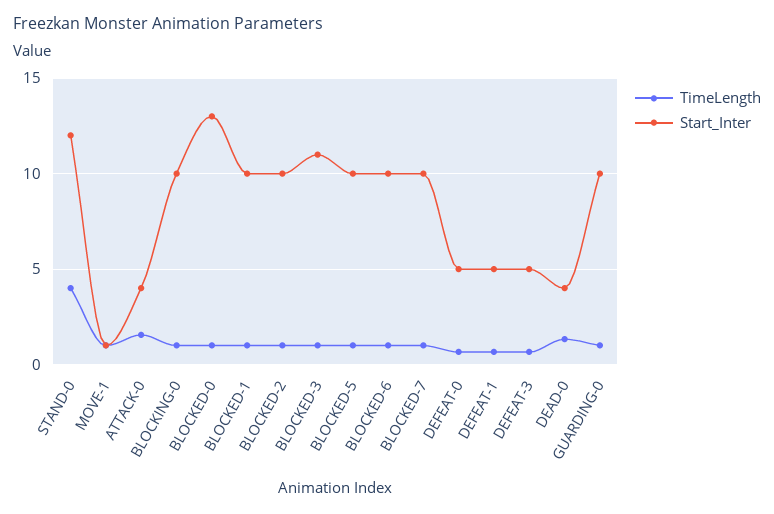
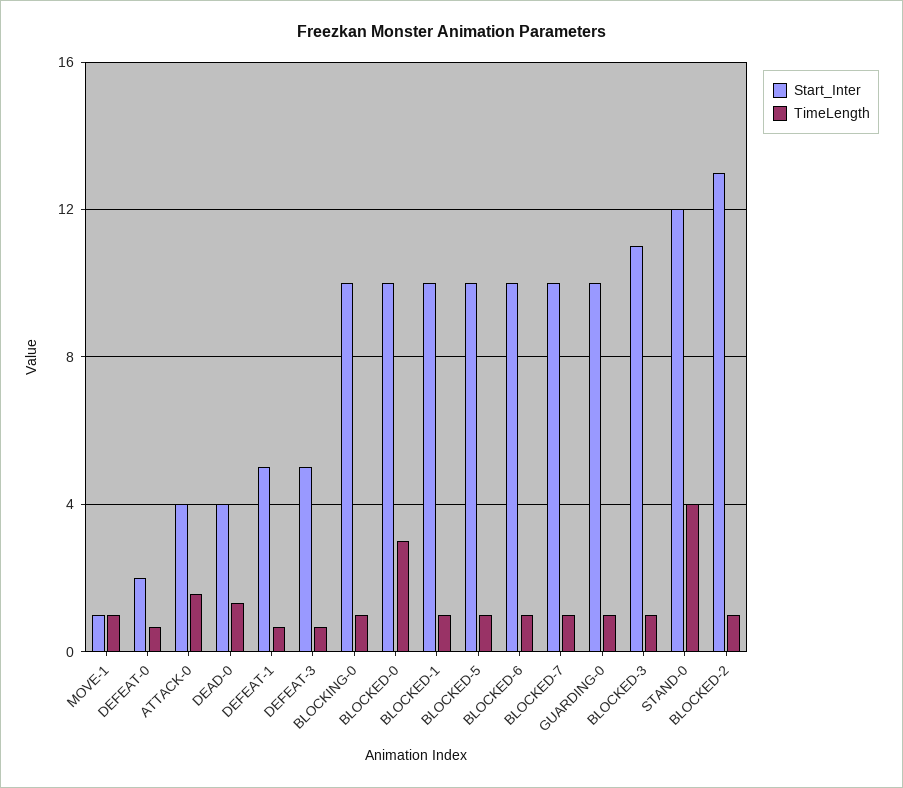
TimeLength, BLOCKED-0: 1 -> 3
Start_Inter, BLOCKED-0: 13 -> 10
Start_Inter, BLOCKED-2: 10 -> 13
Start_Inter, DEFEAT-0: 5 -> 2

